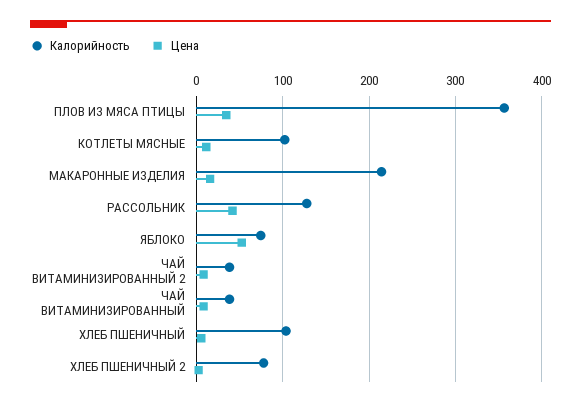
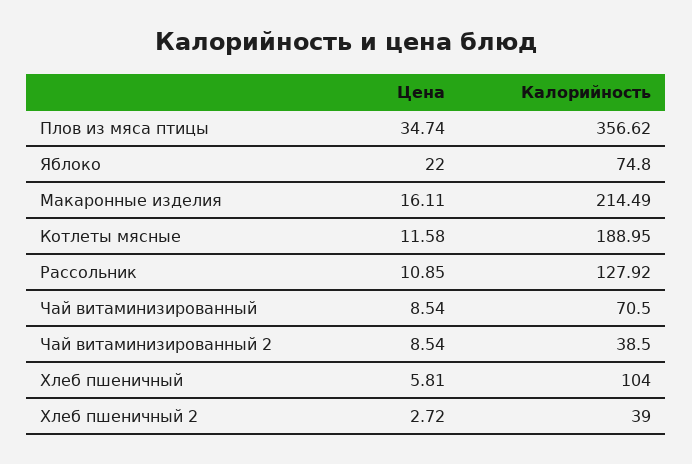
Калорийность, КОТЛЕТЫ МЯСНЫЕ: 100 -> 188.95
Цена, РАССОЛЬНИК: 40 -> 10.85
Цена, ЯБЛОКО: 50 -> 22
Калорийность, ЧАЙ ВИТАМИНИЗИРОВАННЫЙ: 40 -> 70.5
Калорийность, ХЛЕБ ПШЕНИЧНЫЙ 2: 80 -> 39

